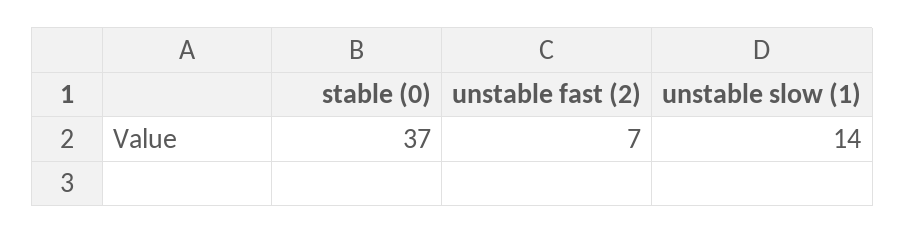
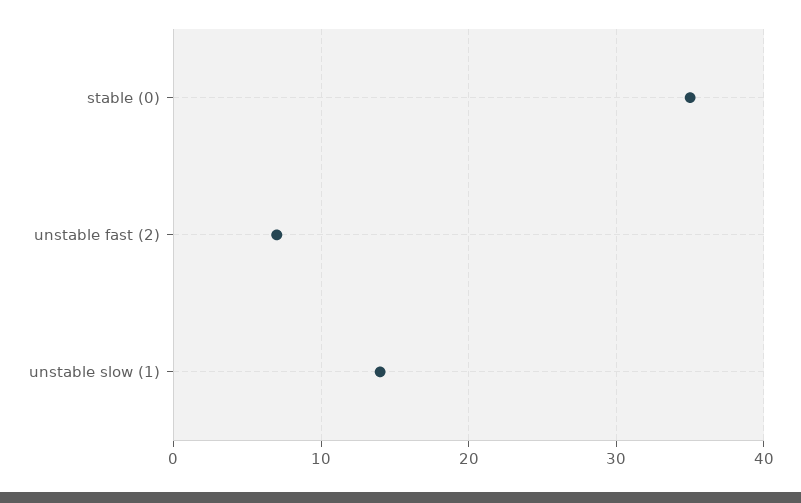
stable (0): 37 -> 35

